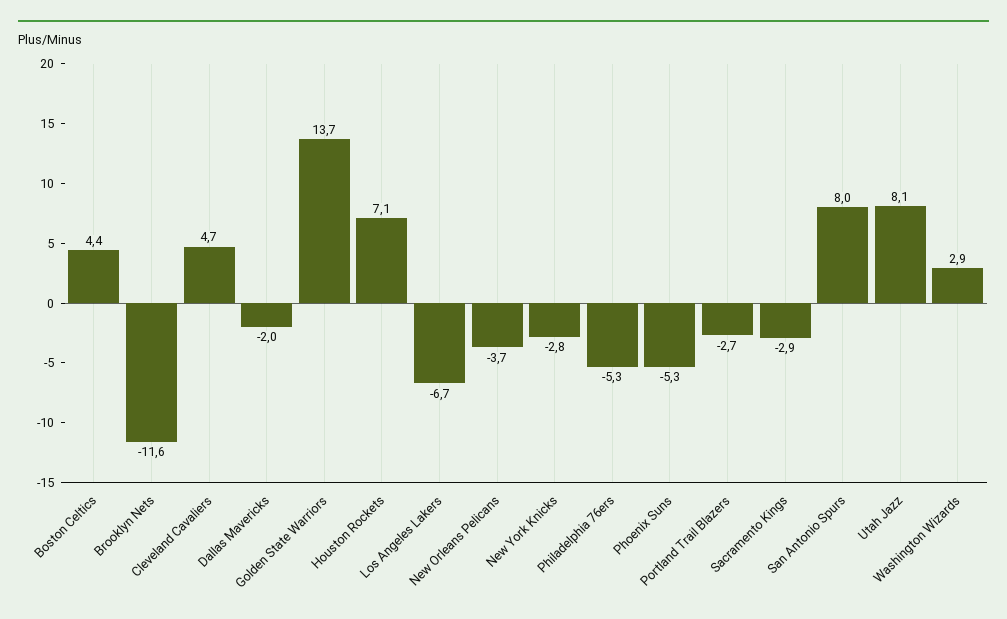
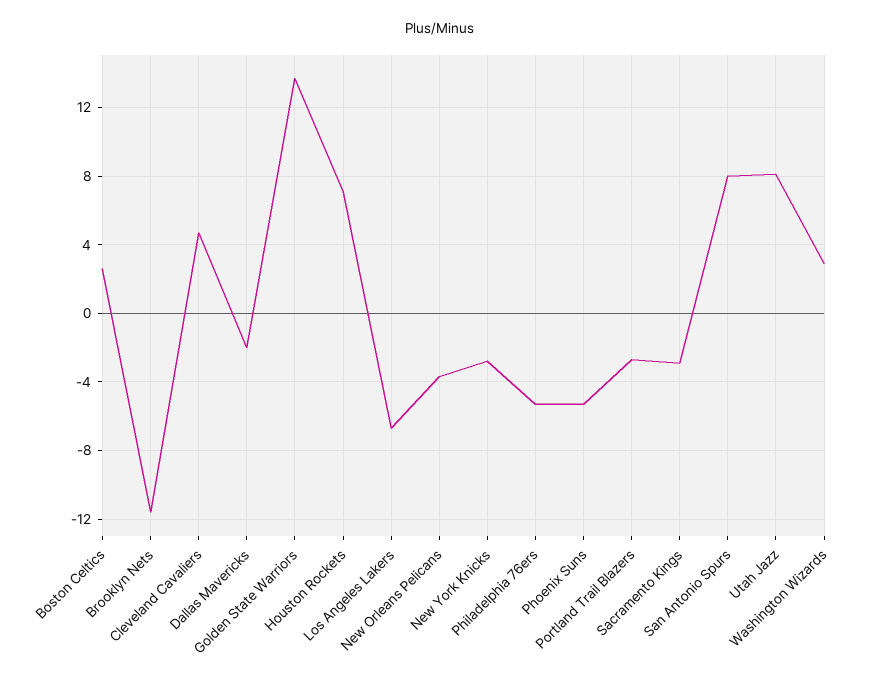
Boston Celtics: 4.4 -> 2.5

